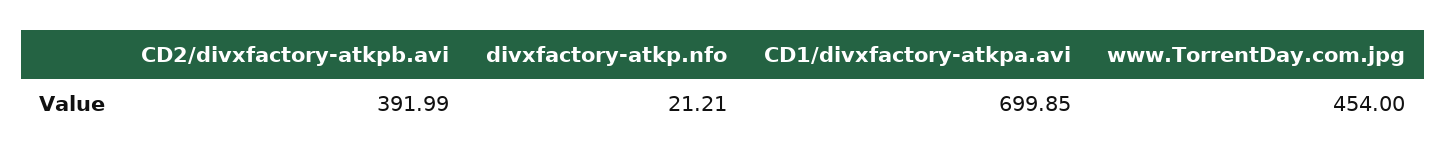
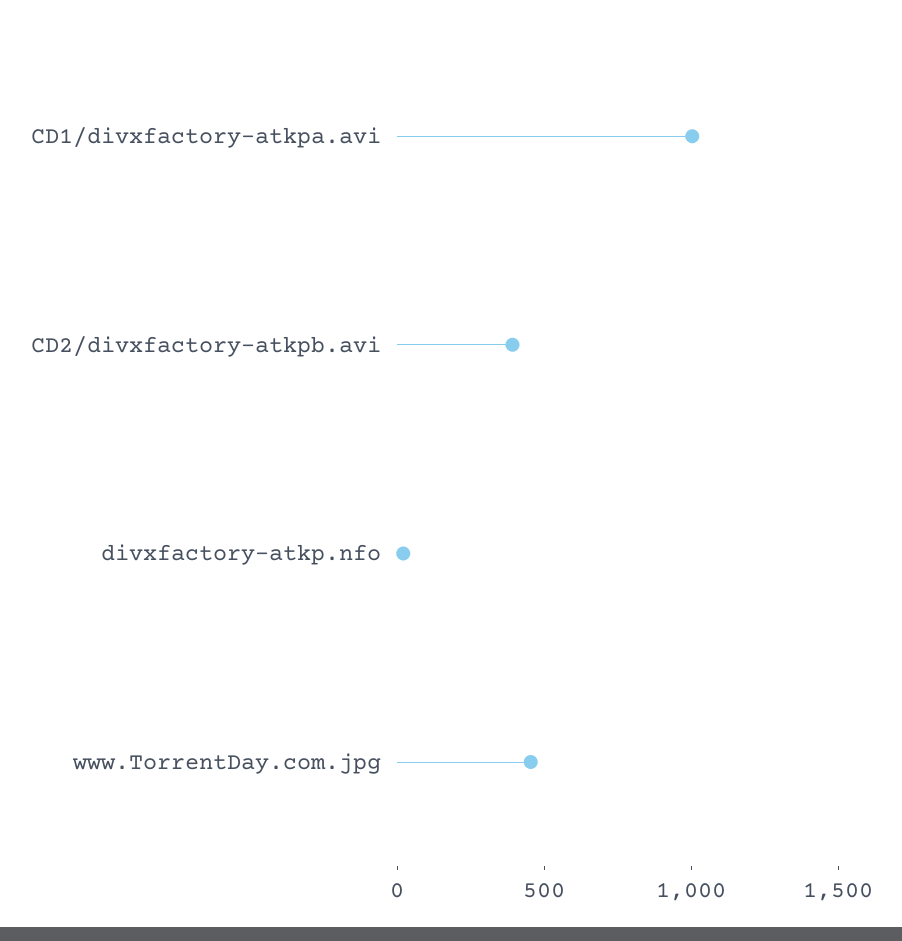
CD1/divxfactory-atkpa.avi: 699.85 -> 1000

